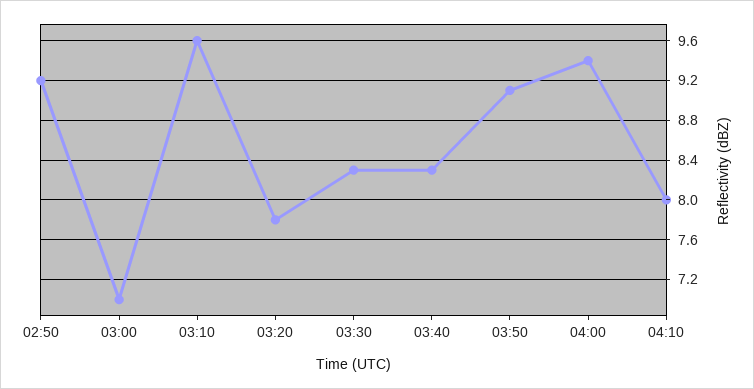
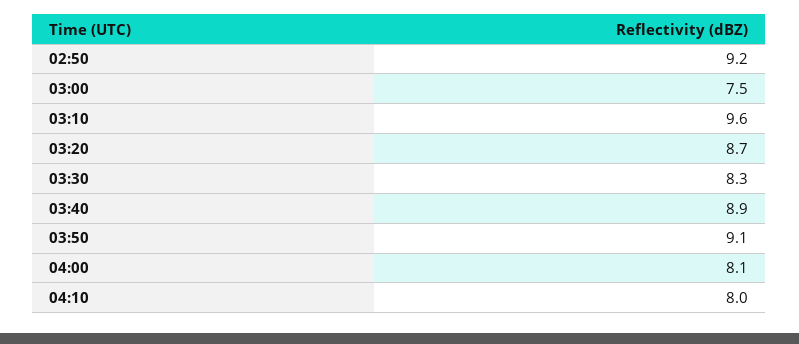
03:00: 7 -> 7.5
03:20: 7.8 -> 8.7
03:40: 8.3 -> 8.9
04:00: 9.4 -> 8.1

